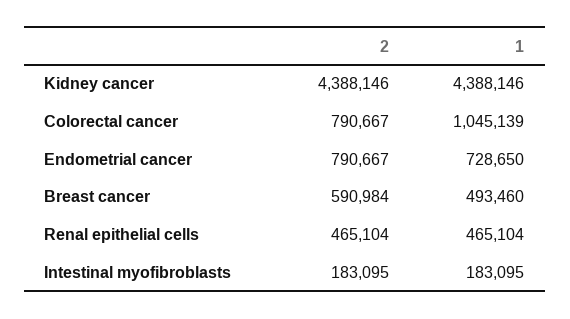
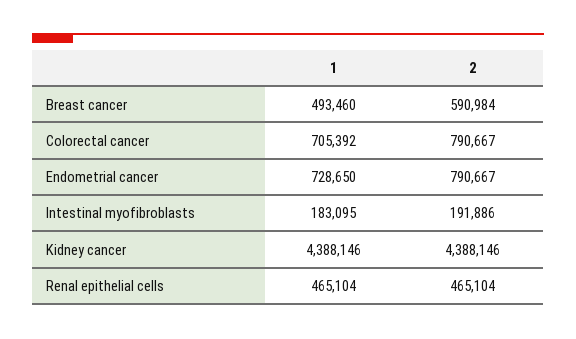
1, Colorectal cancer: 1045139 -> 705392
2, Intestinal myofibroblasts: 183095 -> 191886

